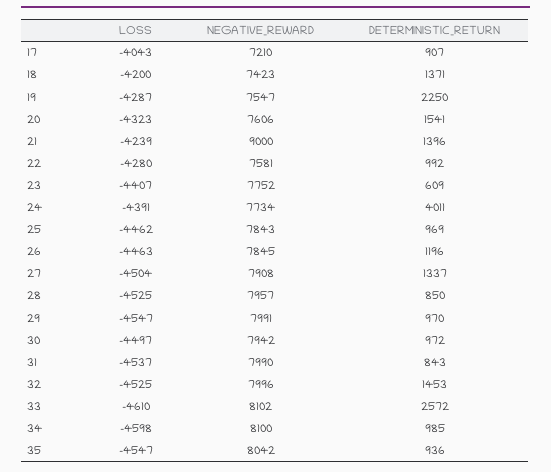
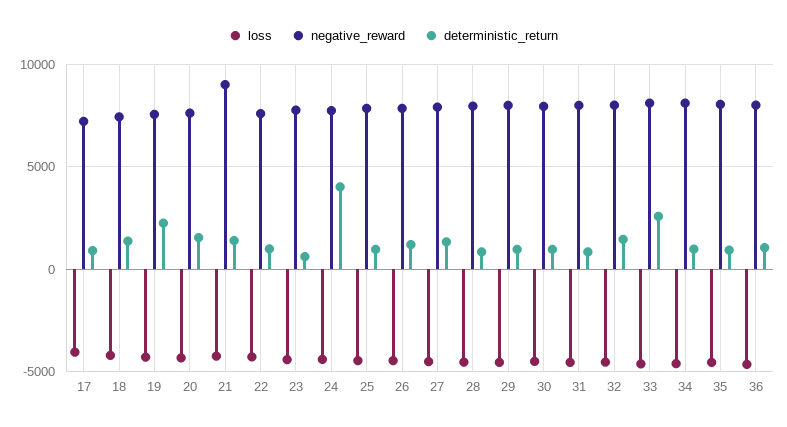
LOSS, 36: none -> -4500
NEGATIVE_REWARD, 36: none -> 8000
DETERMINISTIC_RETURN, 36: none -> 1000

